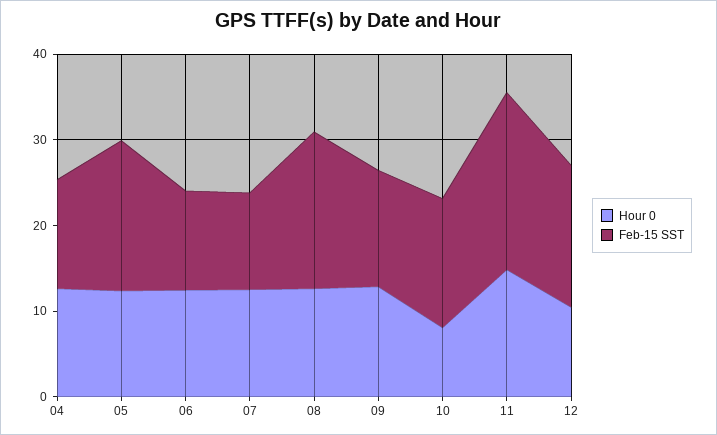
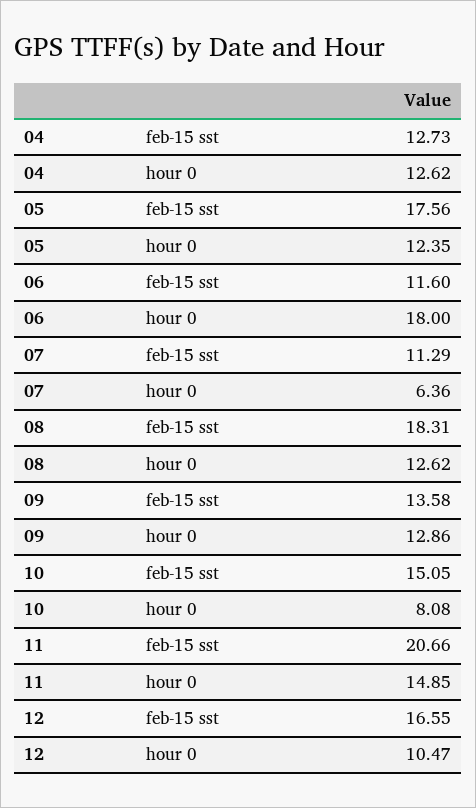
Hour 0, 06: 12 -> 18
Hour 0, 07: 12 -> 6.36

